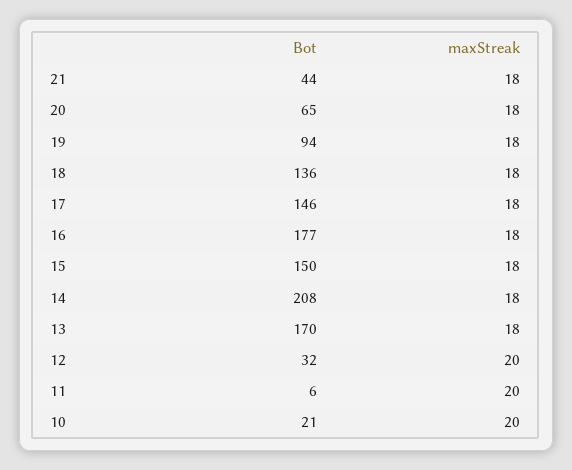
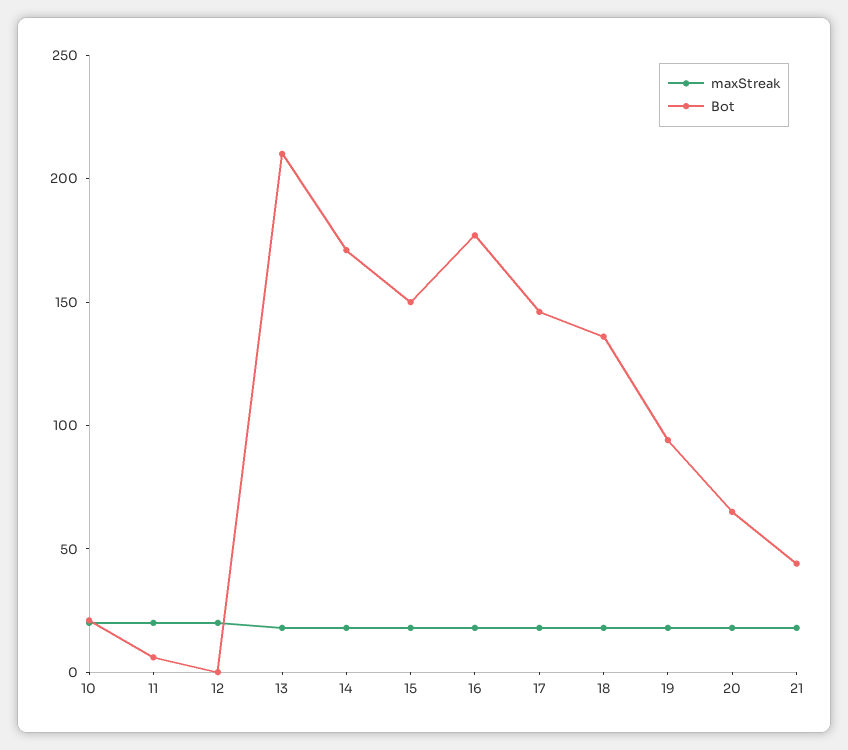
Bot, 14: 208 -> 170
Bot, 13: 170 -> 210
Bot, 12: 32 -> 0

